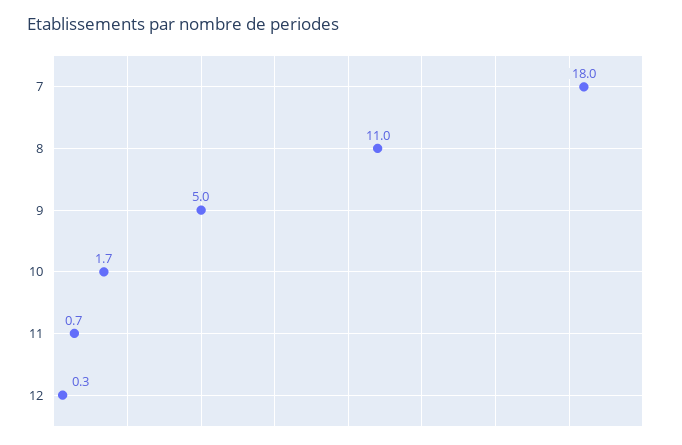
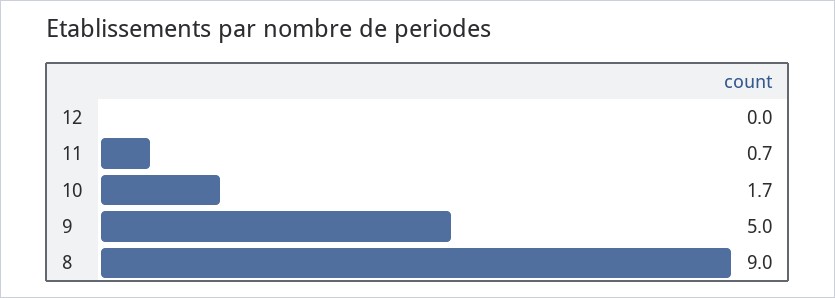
7: 18 -> none
8: 11 -> 9
12: 0.3 -> 0

